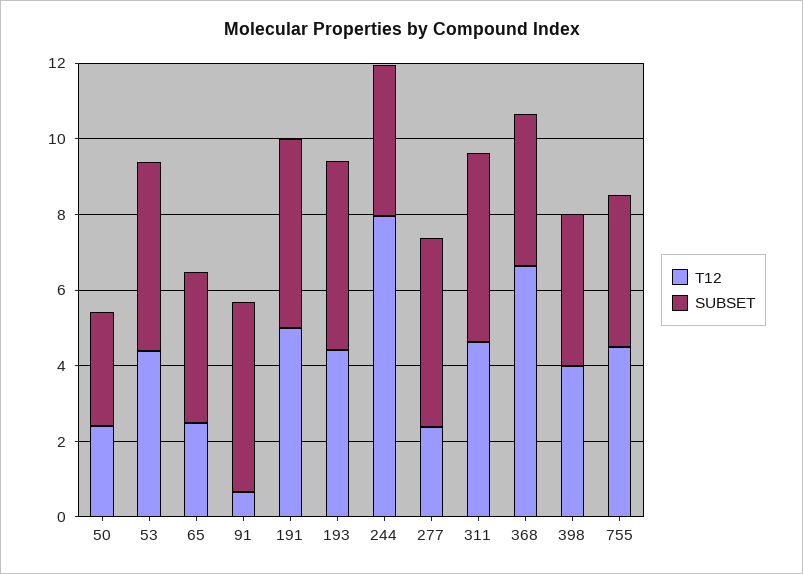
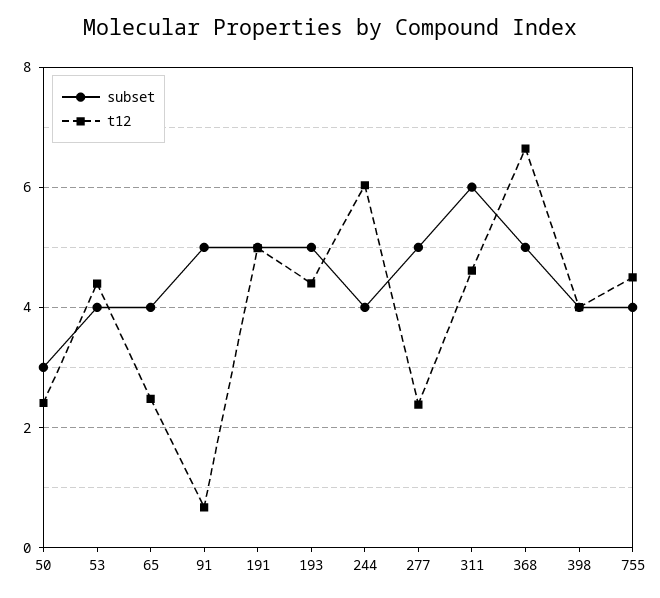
SUBSET, 53: 5 -> 4
T12, 244: 8 -> 6
SUBSET, 311: 5 -> 6
SUBSET, 368: 4 -> 5

